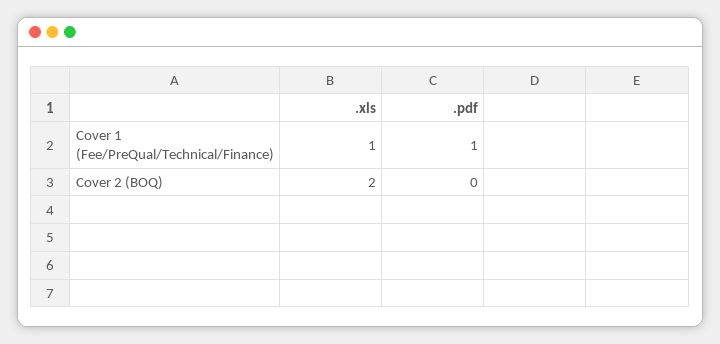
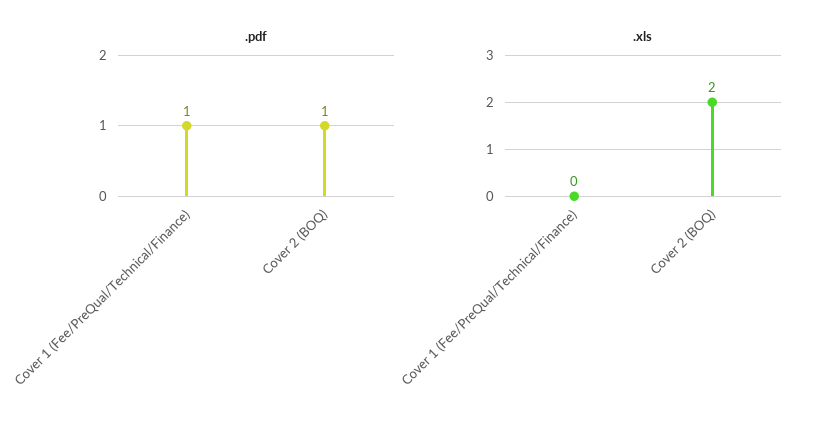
.xls, Cover 1 (Fee/PreQual/Technical/Finance): 1 -> 0
.pdf, Cover 2 (BOQ): 0 -> 1

